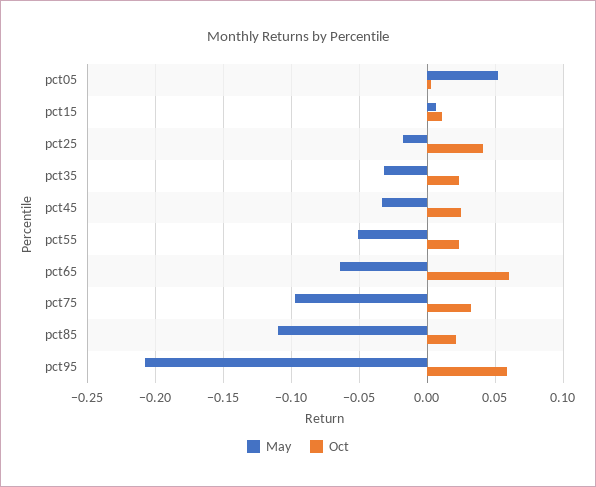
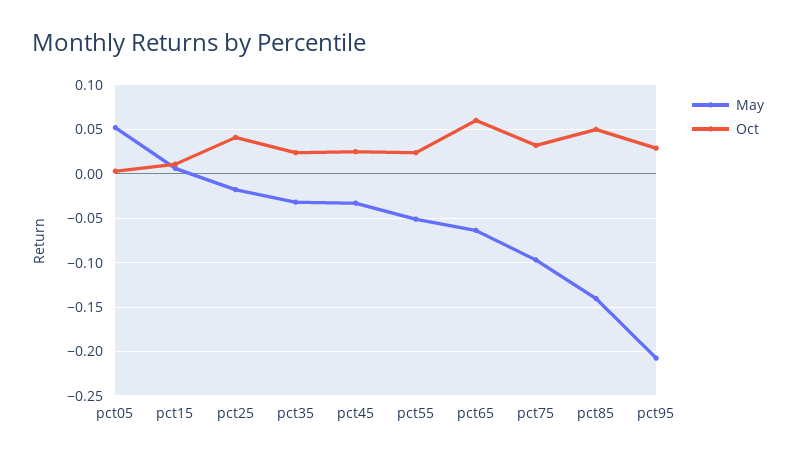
May, pct85: -0.11 -> -0.14
Oct, pct85: 0.02 -> 0.05
Oct, pct95: 0.06 -> 0.03

